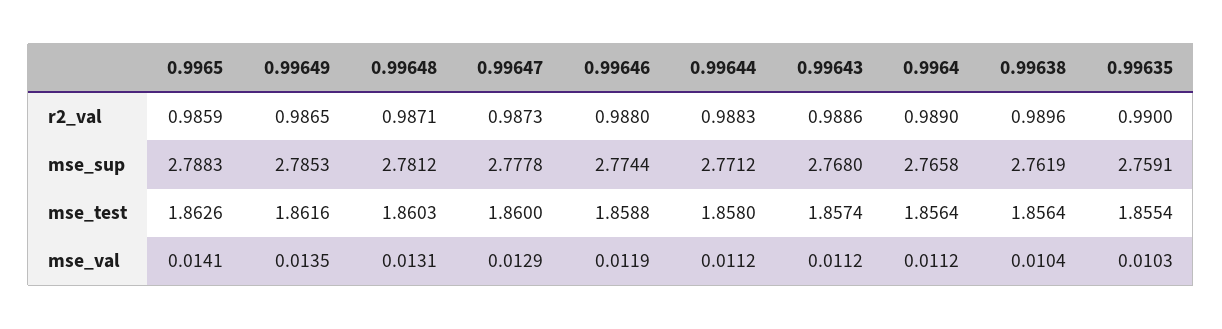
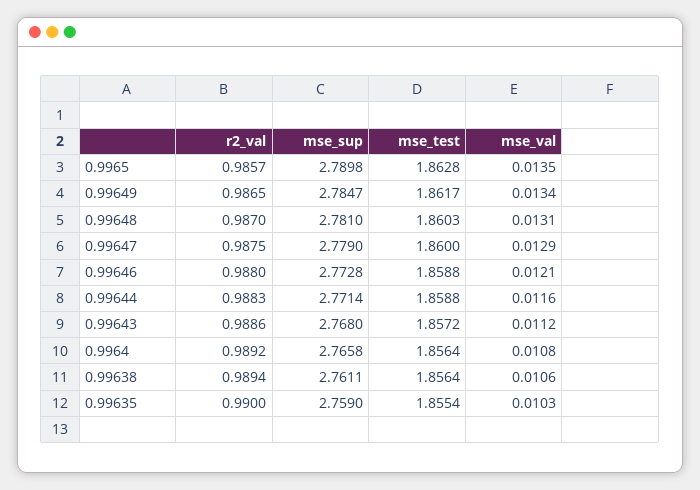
0.9965, r2_val: 0.9859 -> 0.9857
0.99648, r2_val: 0.9871 -> 0.987
0.99647, r2_val: 0.9873 -> 0.9875
0.9964, r2_val: 0.989 -> 0.9892
0.99638, r2_val: 0.9896 -> 0.9894
0.9965, mse_sup: 2.7883 -> 2.7898
0.99649, mse_sup: 2.7853 -> 2.7847
0.99648, mse_sup: 2.7812 -> 2.781
0.99647, mse_sup: 2.7778 -> 2.779
0.99646, mse_sup: 2.7744 -> 2.7728
0.99644, mse_sup: 2.7712 -> 2.7714
0.99638, mse_sup: 2.7619 -> 2.7611
0.99635, mse_sup: 2.7591 -> 2.759
0.9965, mse_test: 1.8626 -> 1.8628
0.99649, mse_test: 1.8616 -> 1.8617
0.99644, mse_test: 1.858 -> 1.8588
0.99643, mse_test: 1.8574 -> 1.8572
0.9965, mse_val: 0.0141 -> 0.0135
0.99649, mse_val: 0.0135 -> 0.0134
0.99646, mse_val: 0.0119 -> 0.0121
0.99644, mse_val: 0.0112 -> 0.0116
0.9964, mse_val: 0.0112 -> 0.0108
0.99638, mse_val: 0.0104 -> 0.0106

